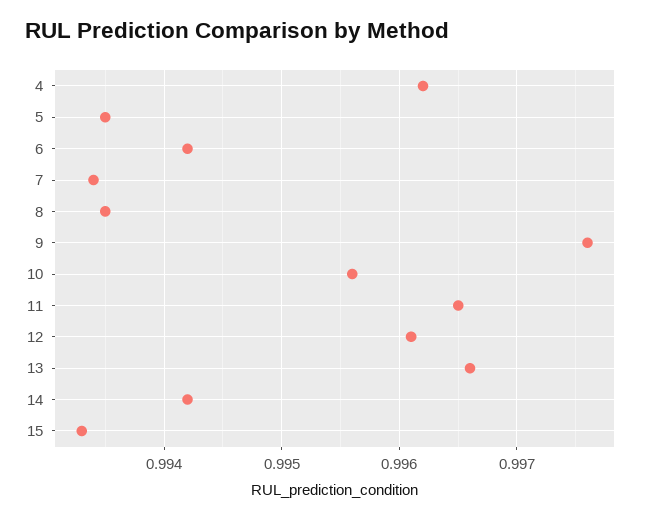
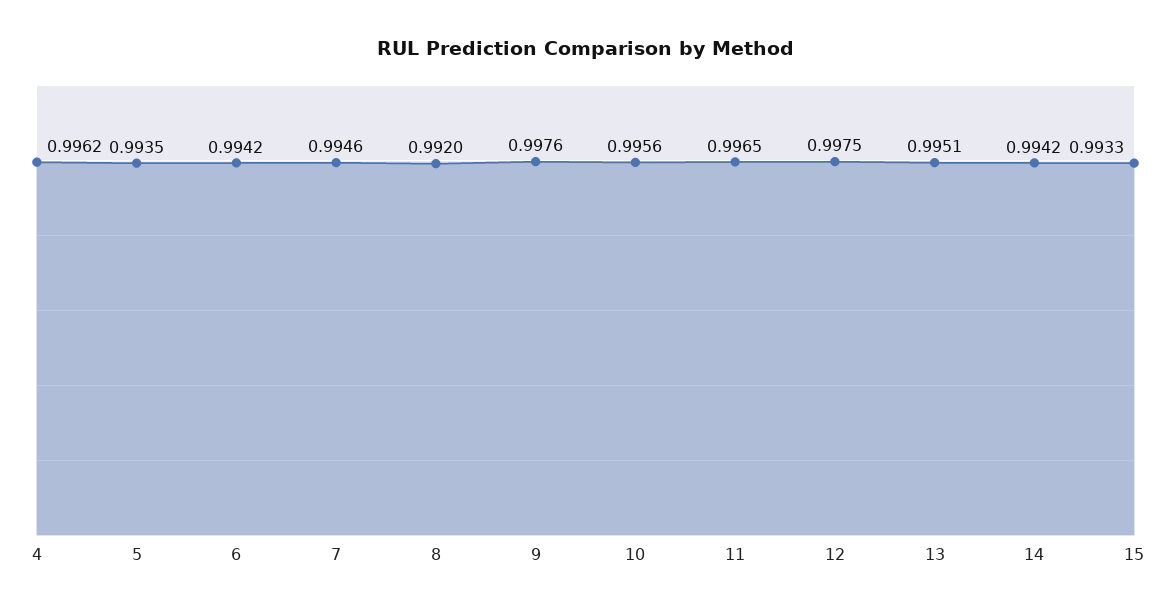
7: 0.9934 -> 0.9946
8: 0.9935 -> 0.992
12: 0.9961 -> 0.9975
13: 0.9966 -> 0.9951

